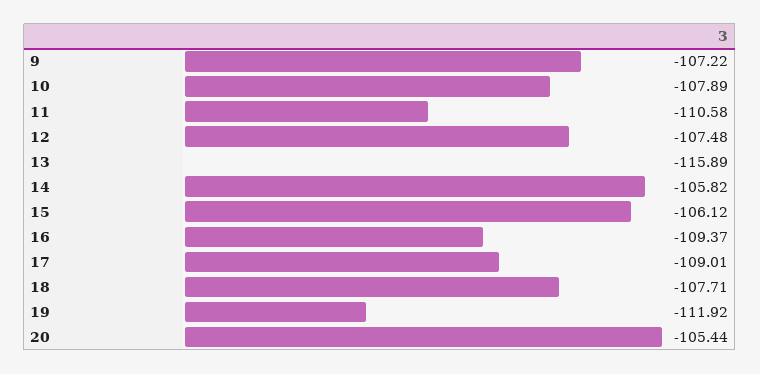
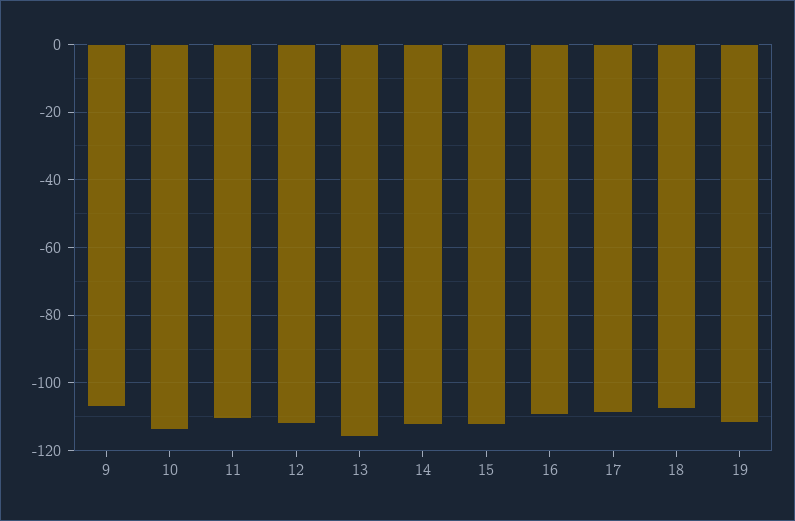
10: -107.89 -> -114
12: -107.48 -> -112
14: -105.82 -> -112
15: -106.12 -> -112
20: -105.44 -> none

